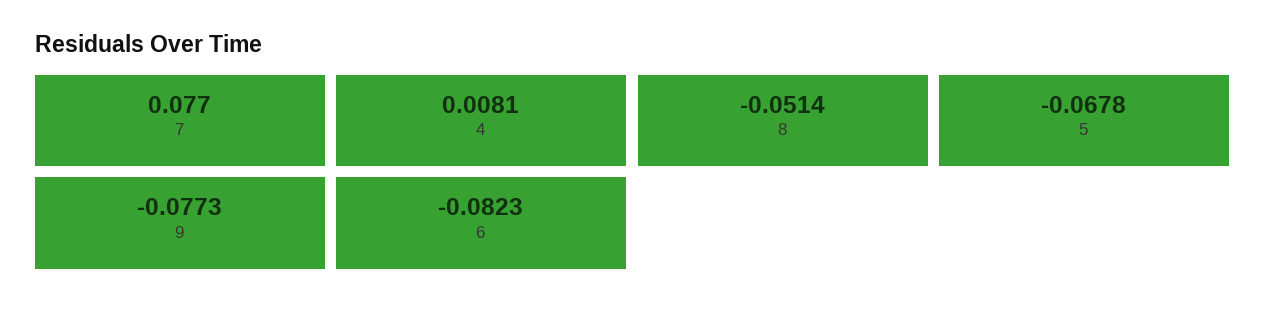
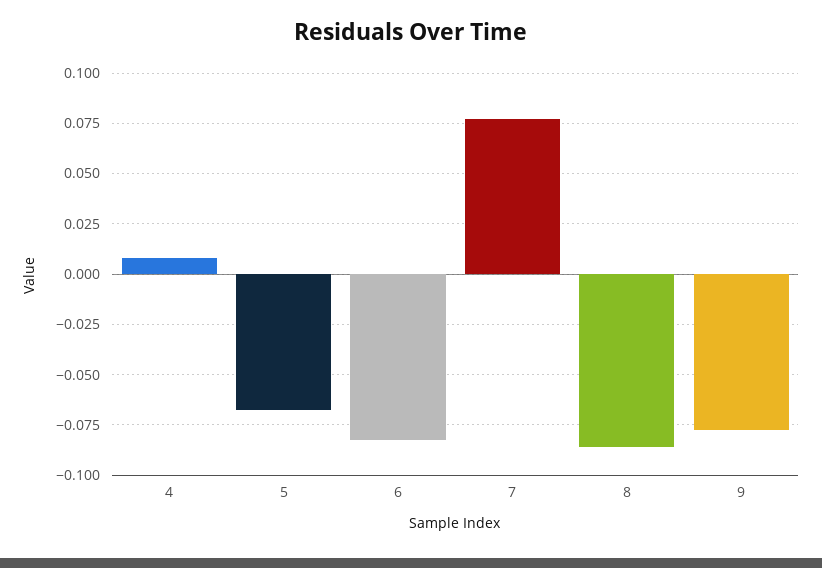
8: -0.0514 -> -0.085

